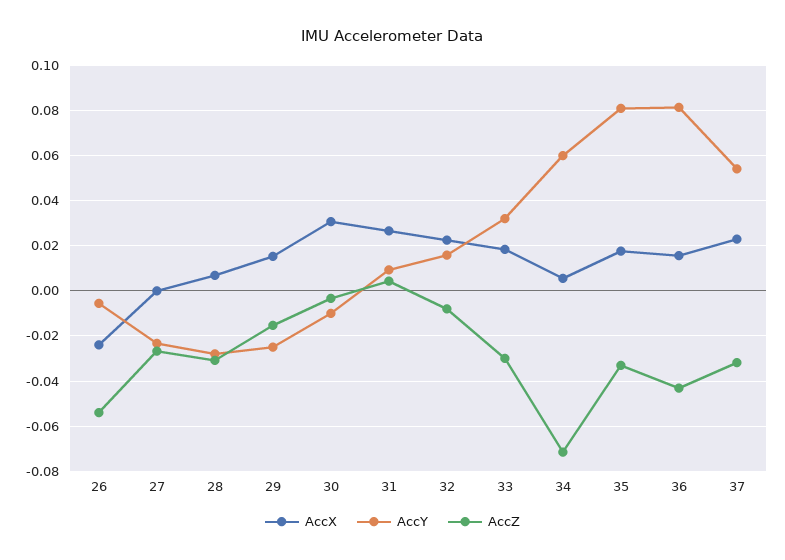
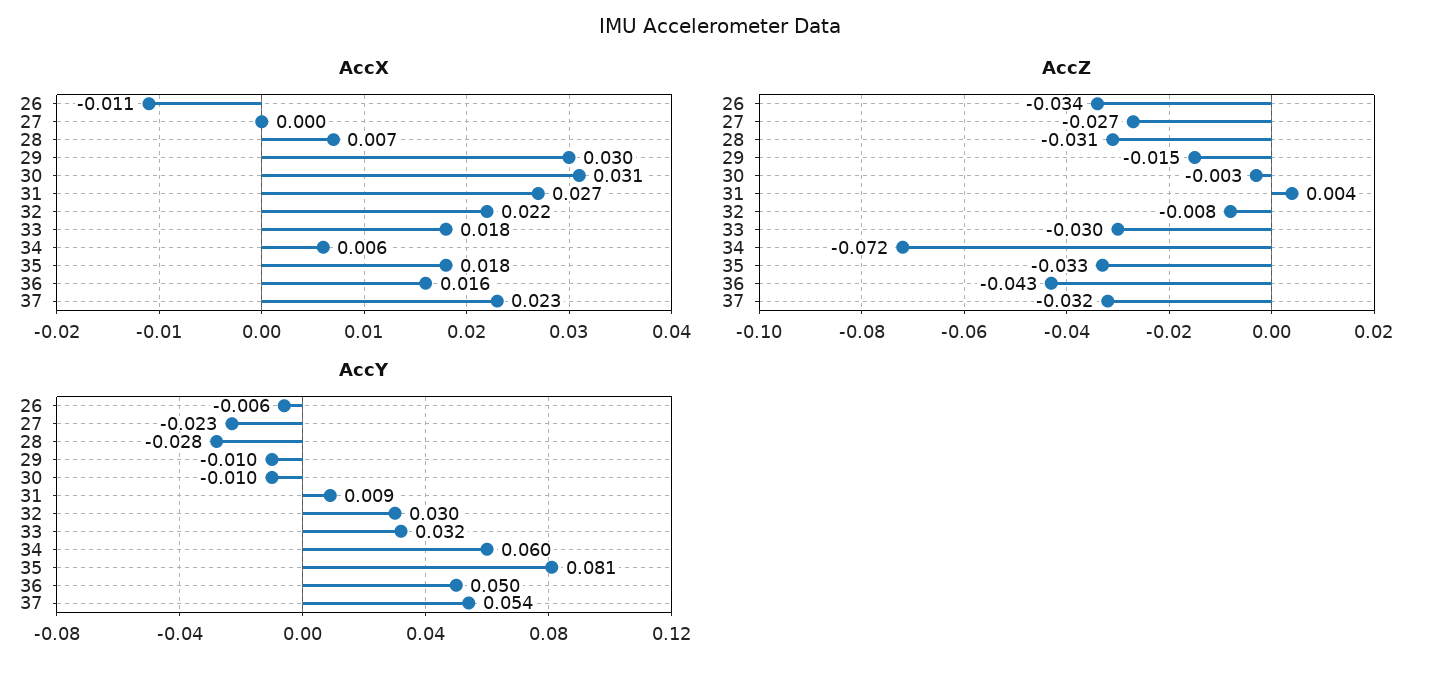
AccX, 26: -0.025 -> -0.011
AccZ, 26: -0.055 -> -0.034
AccX, 29: 0.015 -> 0.03
AccY, 29: -0.025 -> -0.01
AccY, 32: 0.015 -> 0.03
AccY, 36: 0.08 -> 0.05

